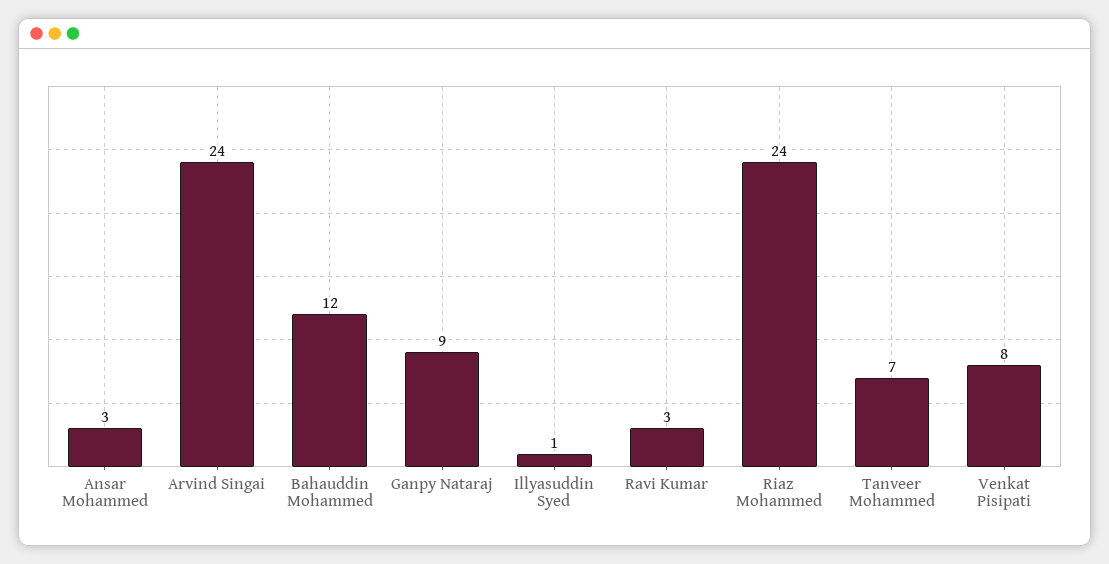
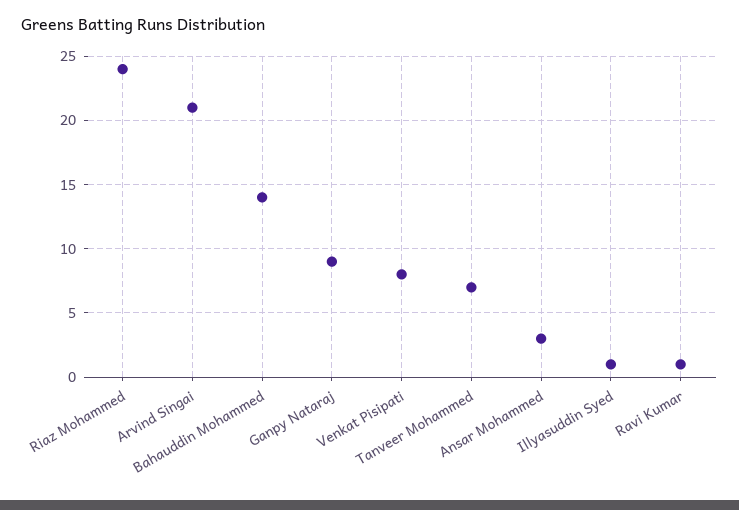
Arvind Singai: 24 -> 21
Bahauddin Mohammed: 12 -> 14
Ravi Kumar: 3 -> 1

